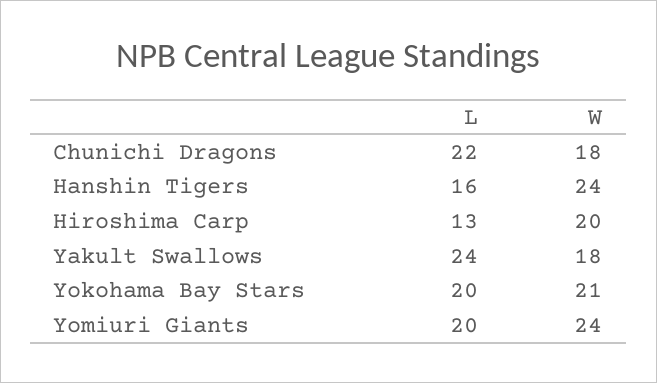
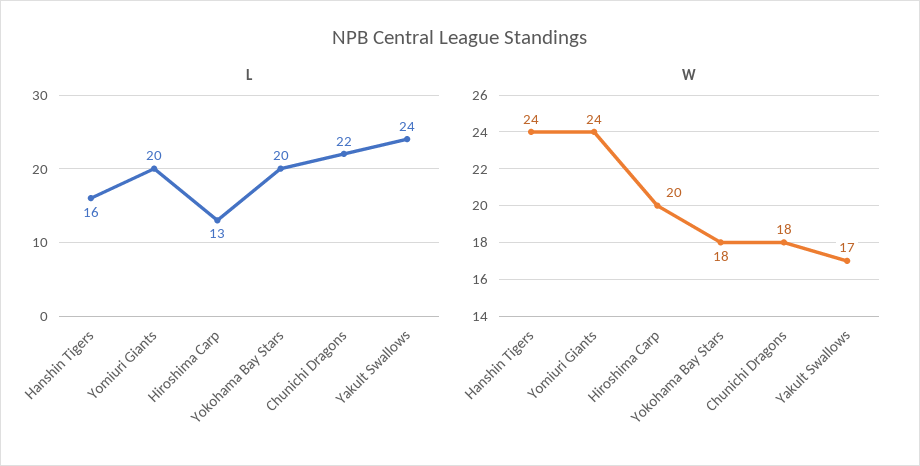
W, Yakult Swallows: 18 -> 17
W, Yokohama Bay Stars: 21 -> 18

